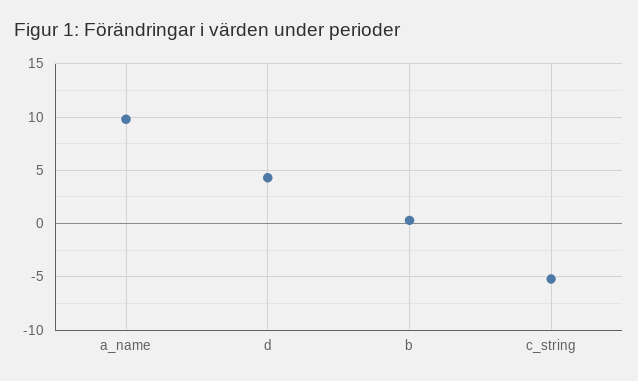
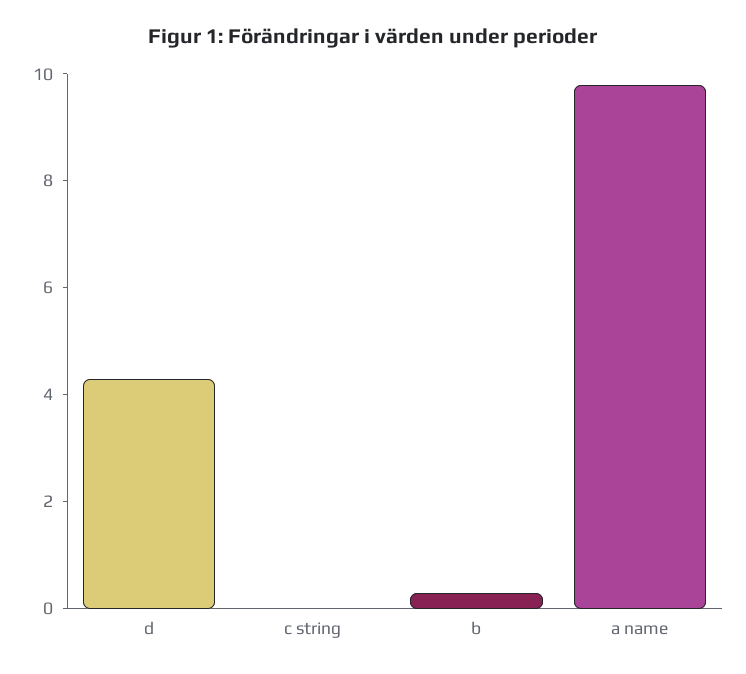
c_string: -5 -> 0

